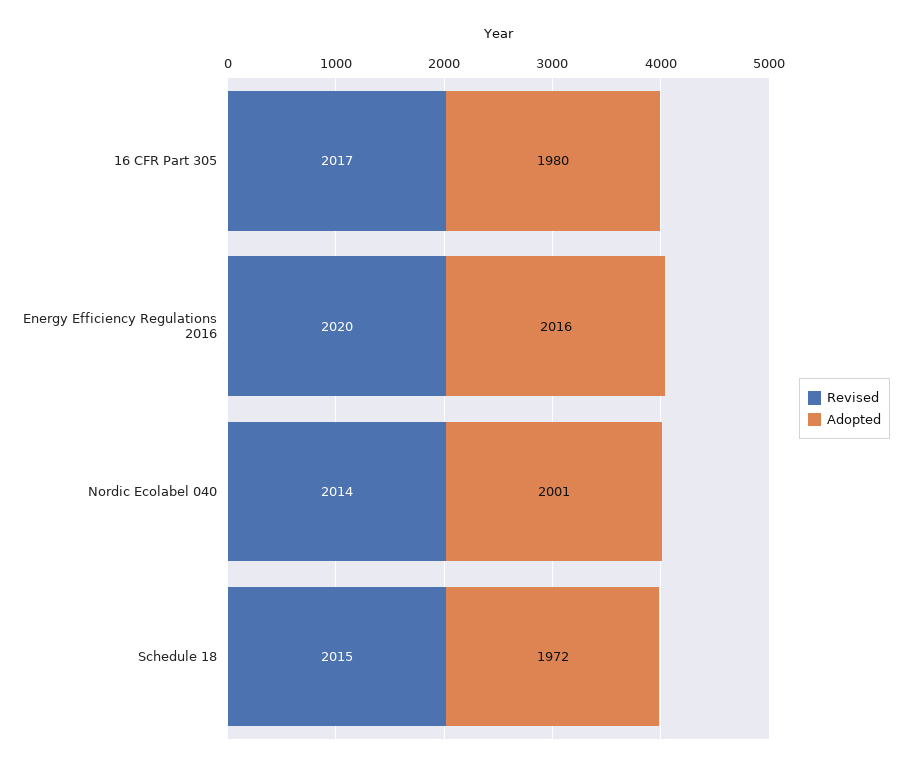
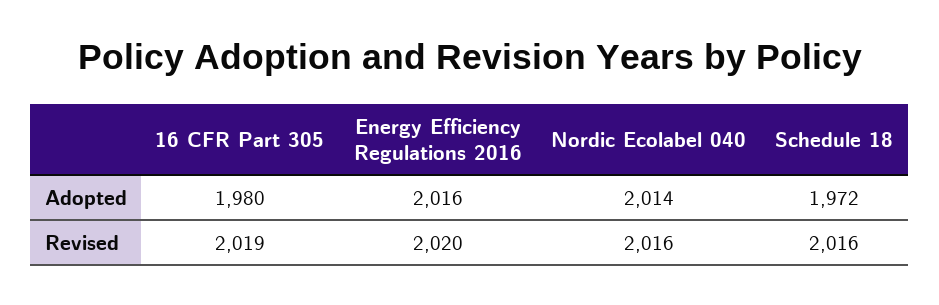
Revised, 16 CFR Part 305: 2017 -> 2019
Revised, Nordic Ecolabel 040: 2014 -> 2016
Adopted, Nordic Ecolabel 040: 2001 -> 2014
Revised, Schedule 18: 2015 -> 2016

